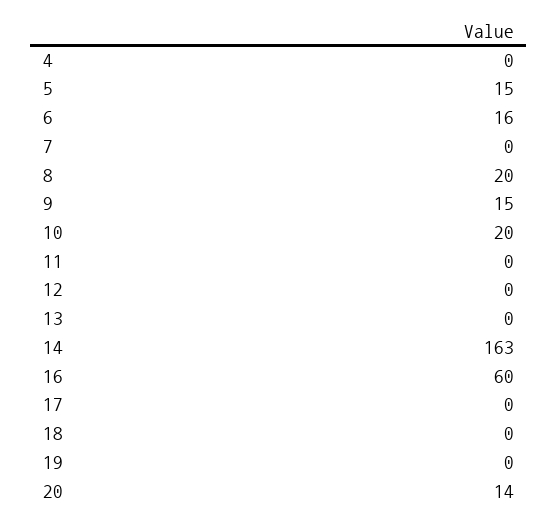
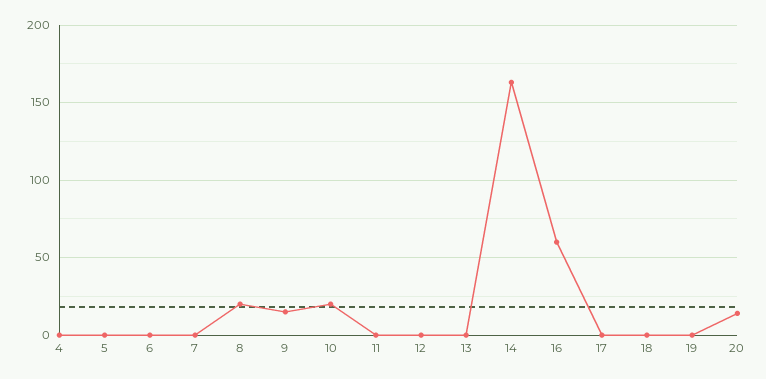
5: 15 -> 0
6: 16 -> 0

